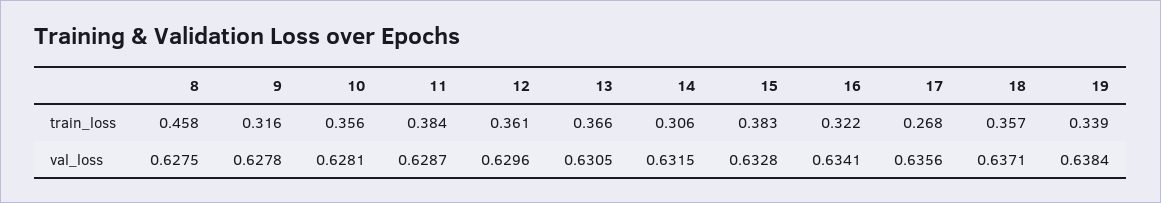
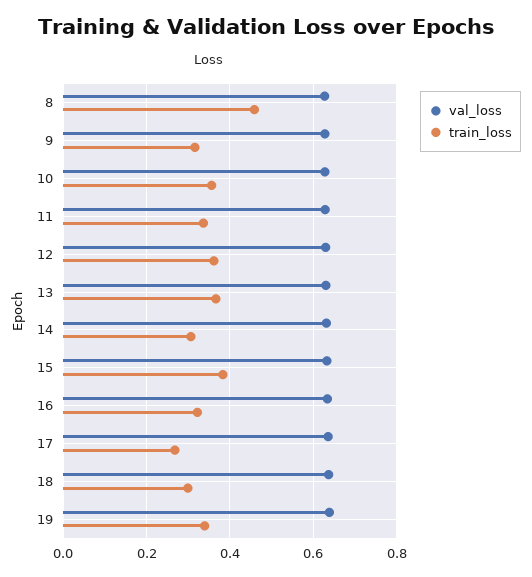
train_loss, 11: 0.384 -> 0.34
train_loss, 18: 0.357 -> 0.3

